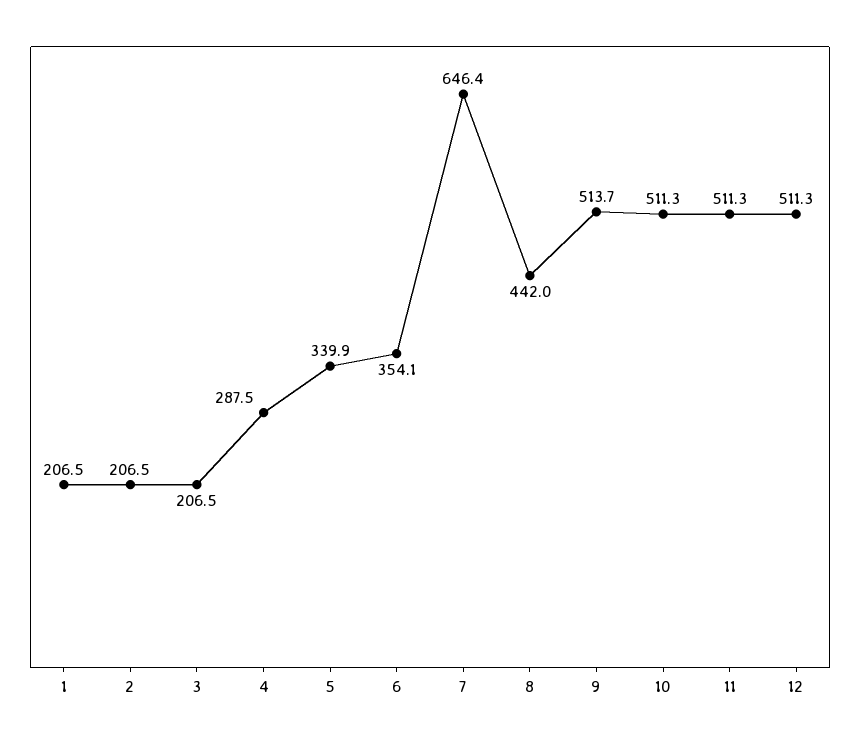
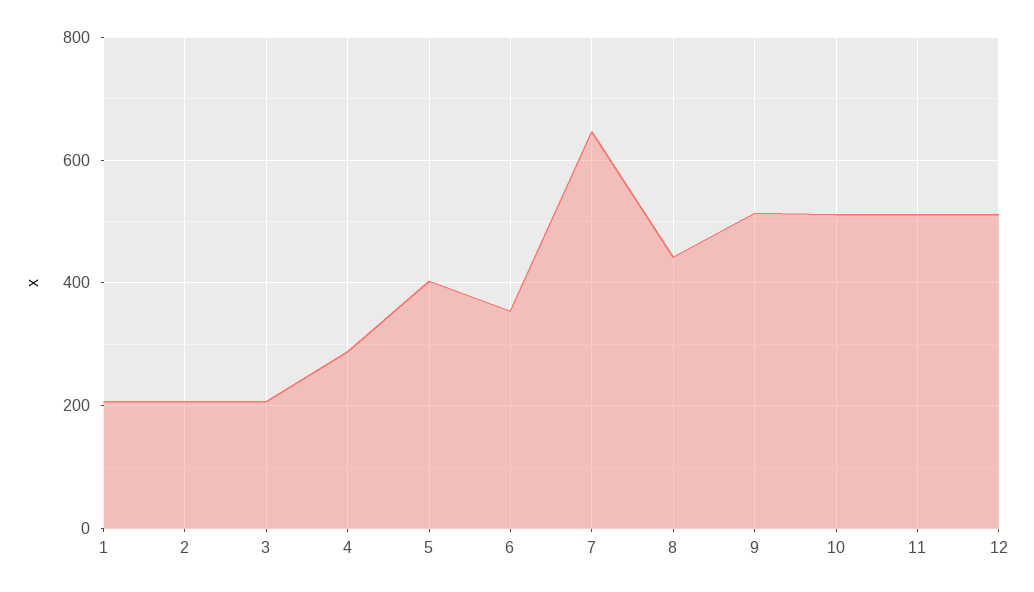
5: 339.9 -> 400

